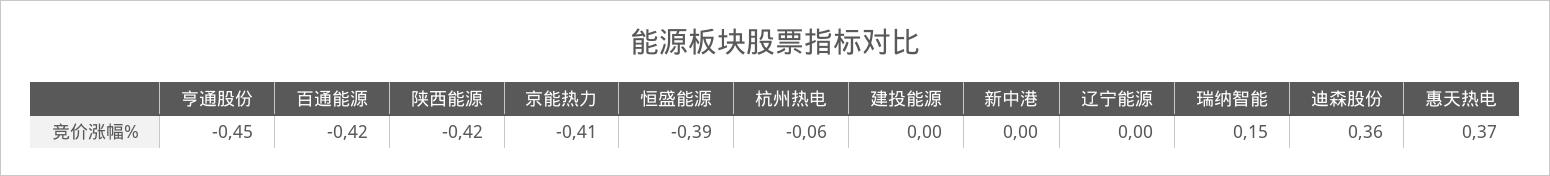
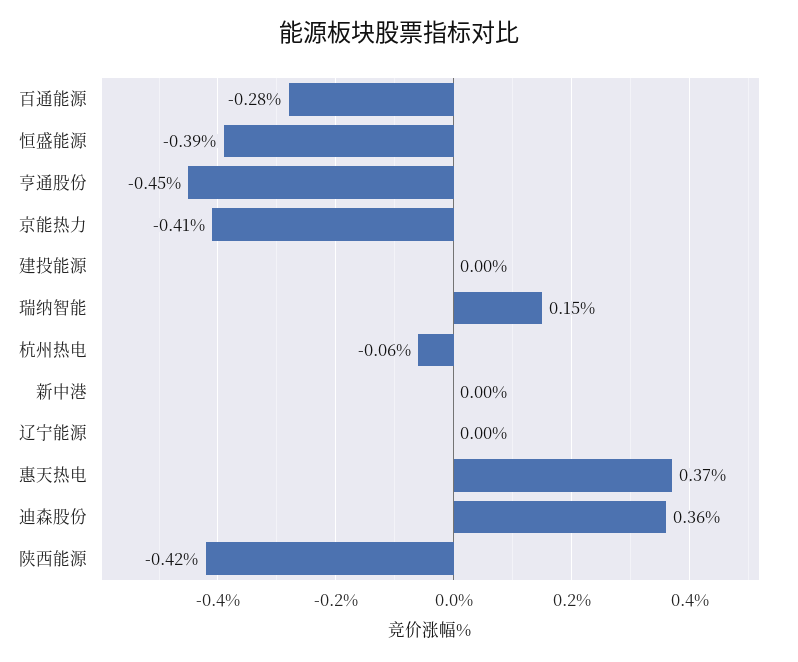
百通能源: -0.42 -> -0.28

